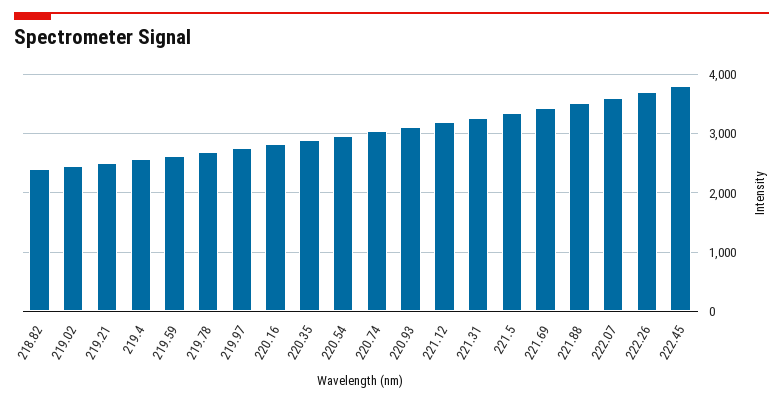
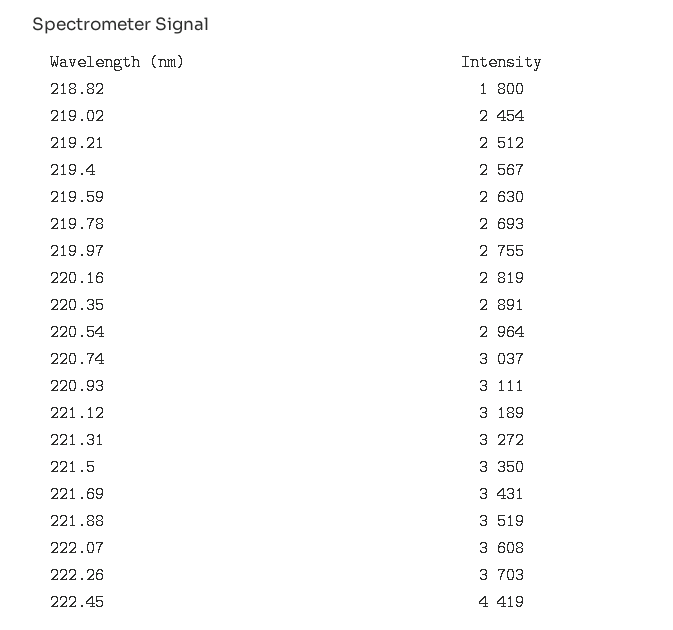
218.82: 2400 -> 1800
222.45: 3800 -> 4419

